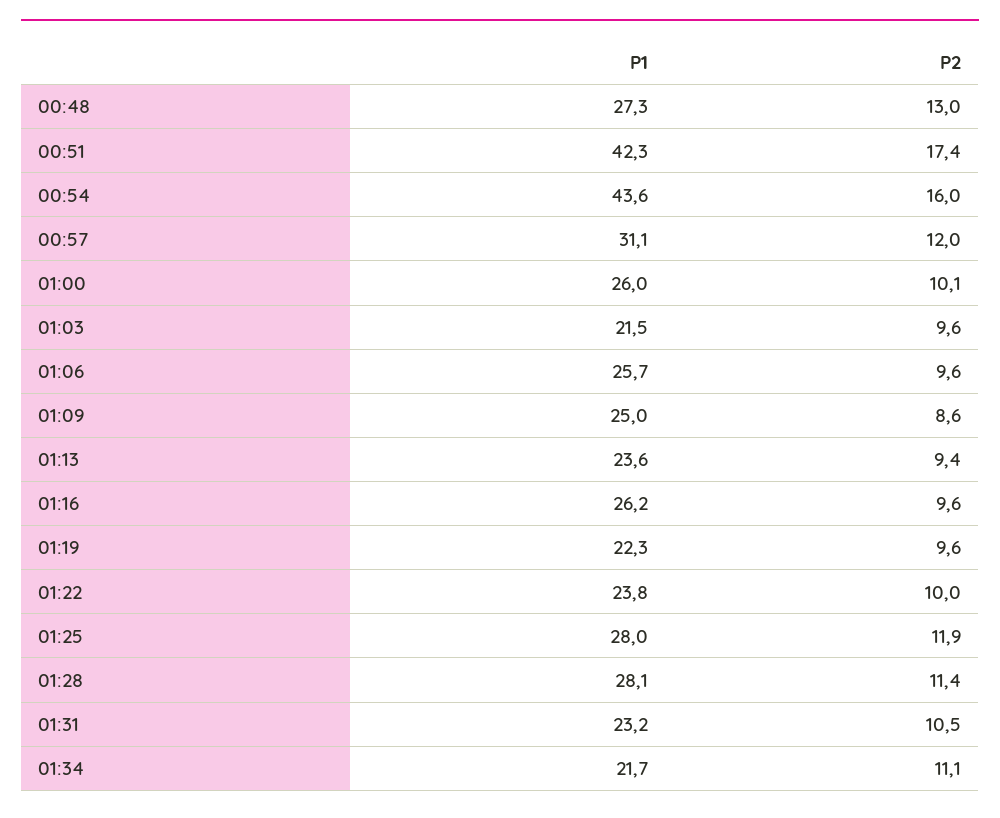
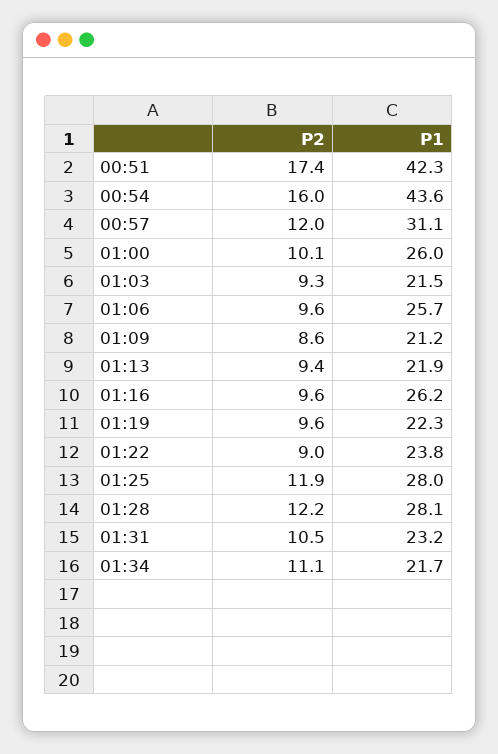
P1, 00:48: 27.3 -> none
P2, 00:48: 13 -> none
P2, 01:03: 9.6 -> 9.3
P1, 01:09: 25 -> 21.2
P1, 01:13: 23.6 -> 21.9
P2, 01:22: 10 -> 9
P2, 01:28: 11.4 -> 12.2

